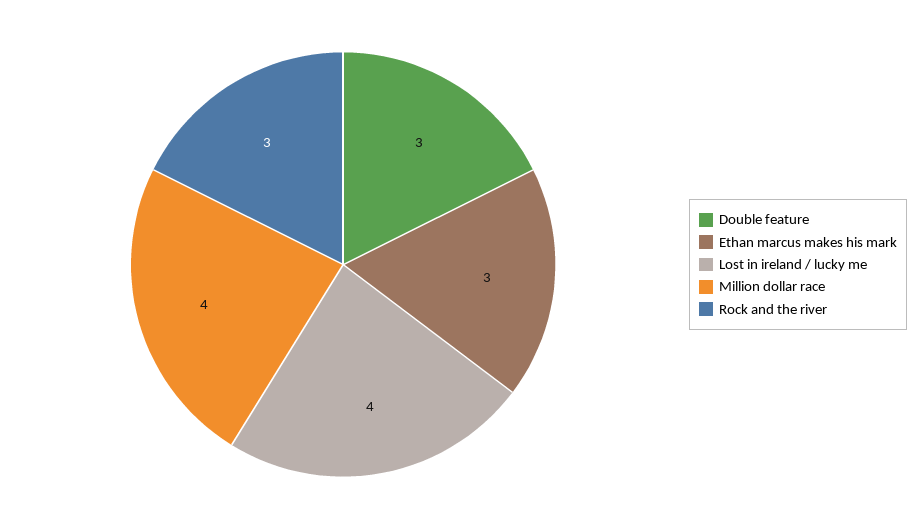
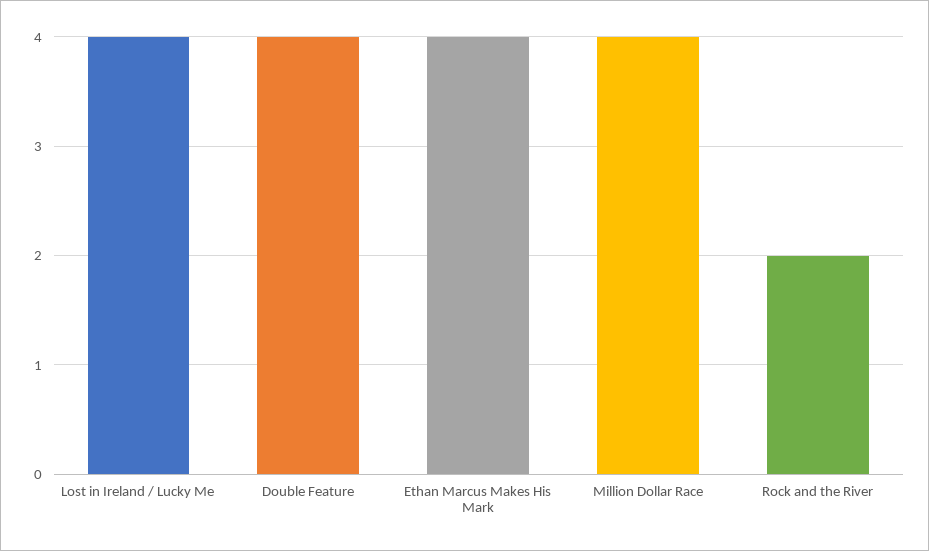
Double feature: 3 -> 4
Ethan marcus makes his mark: 3 -> 4
Rock and the river: 3 -> 2

